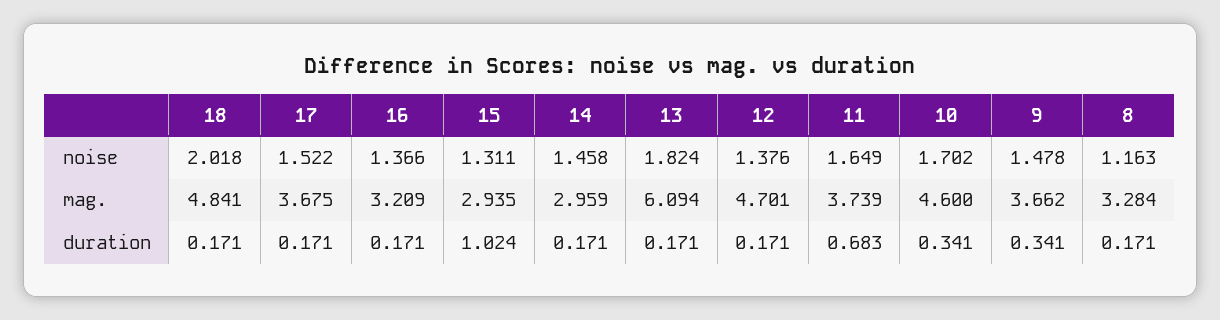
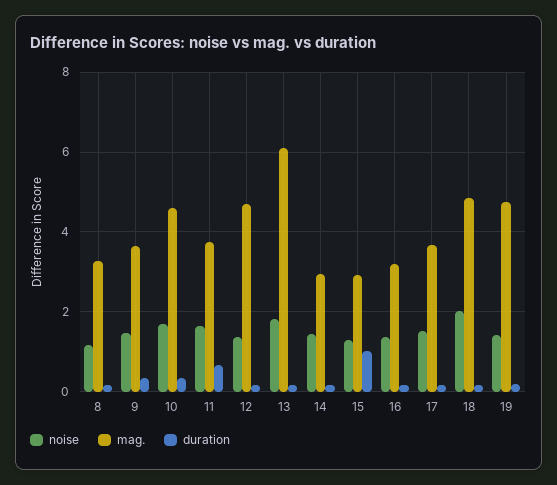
noise, 19: none -> 1.4
mag., 19: none -> 4.8
duration, 19: none -> 0.2

